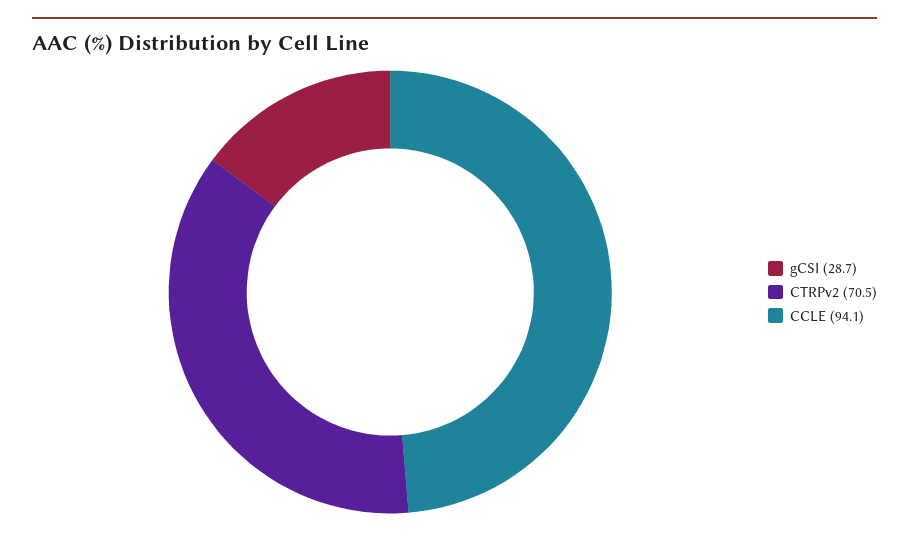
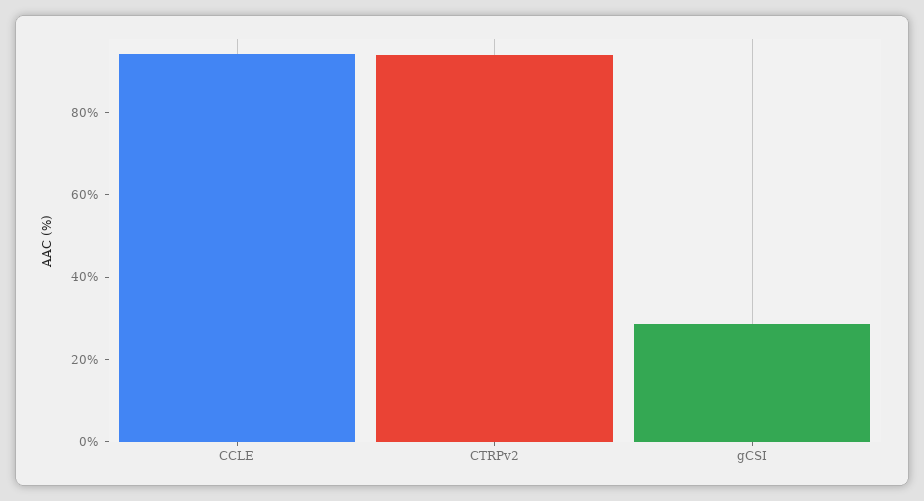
CTRPv2: 70.5 -> 95

